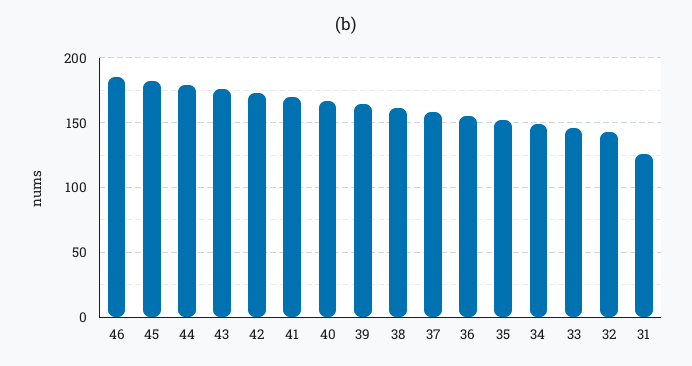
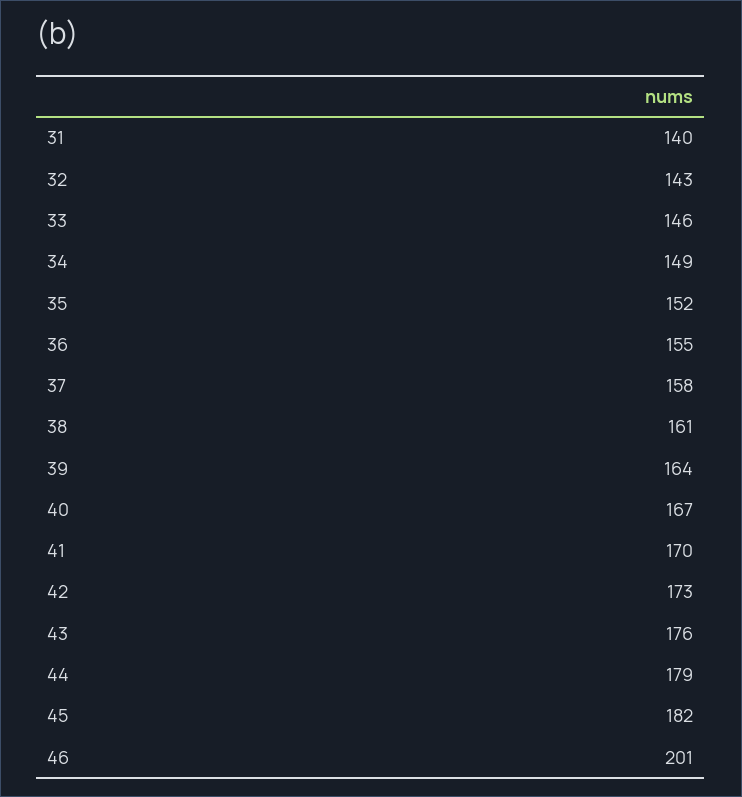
46: 185 -> 201
31: 125 -> 140

